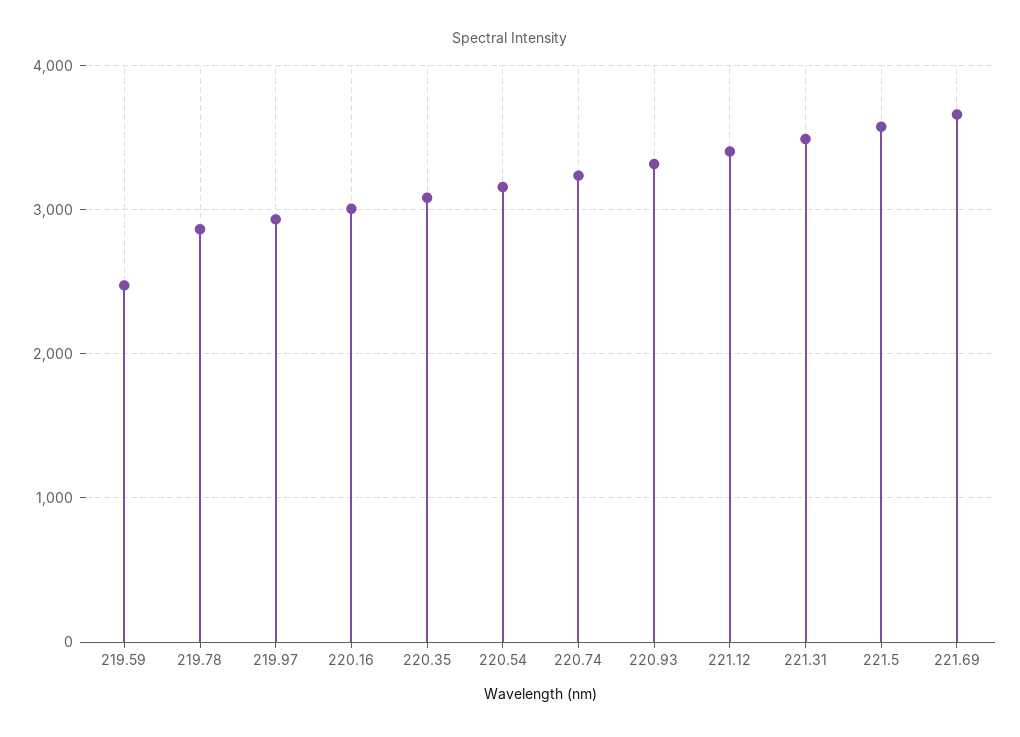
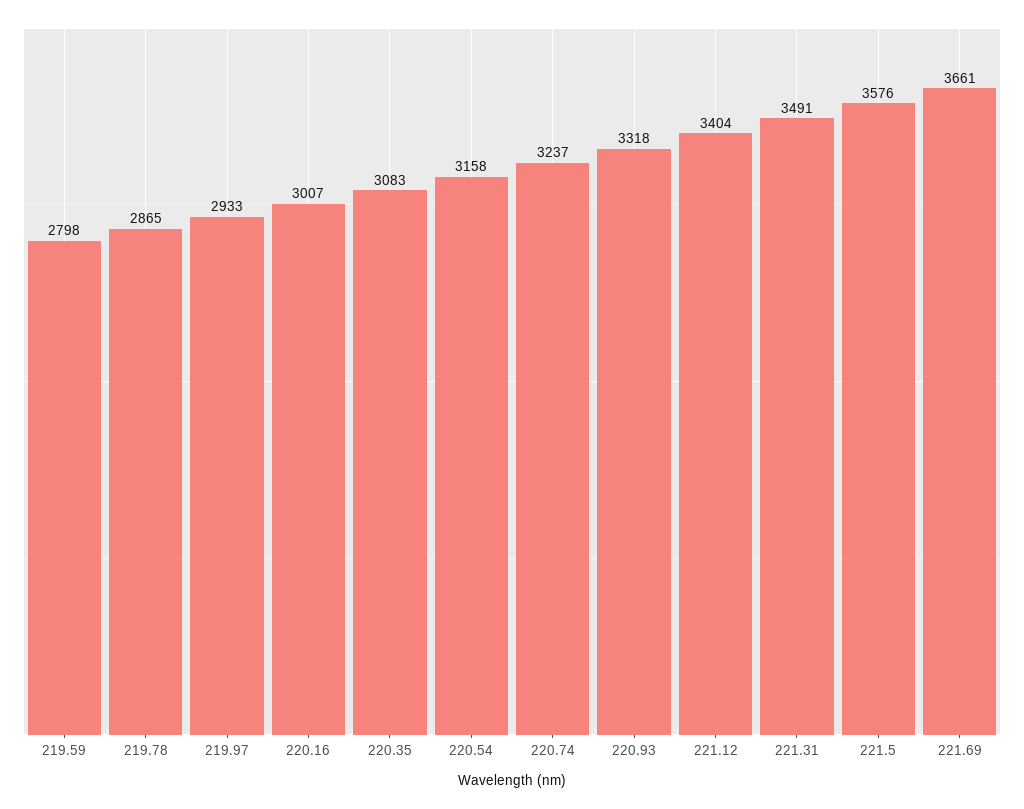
219.59: 2500 -> 2798

